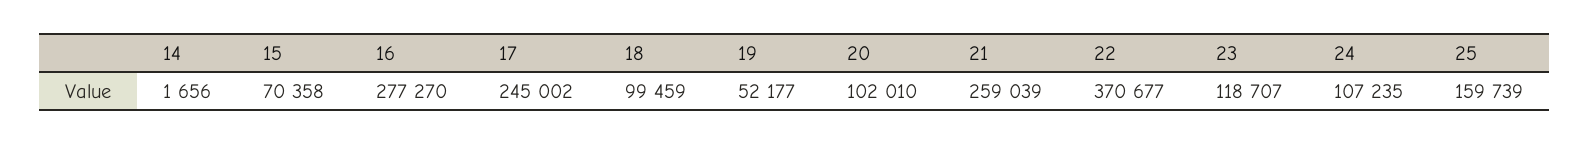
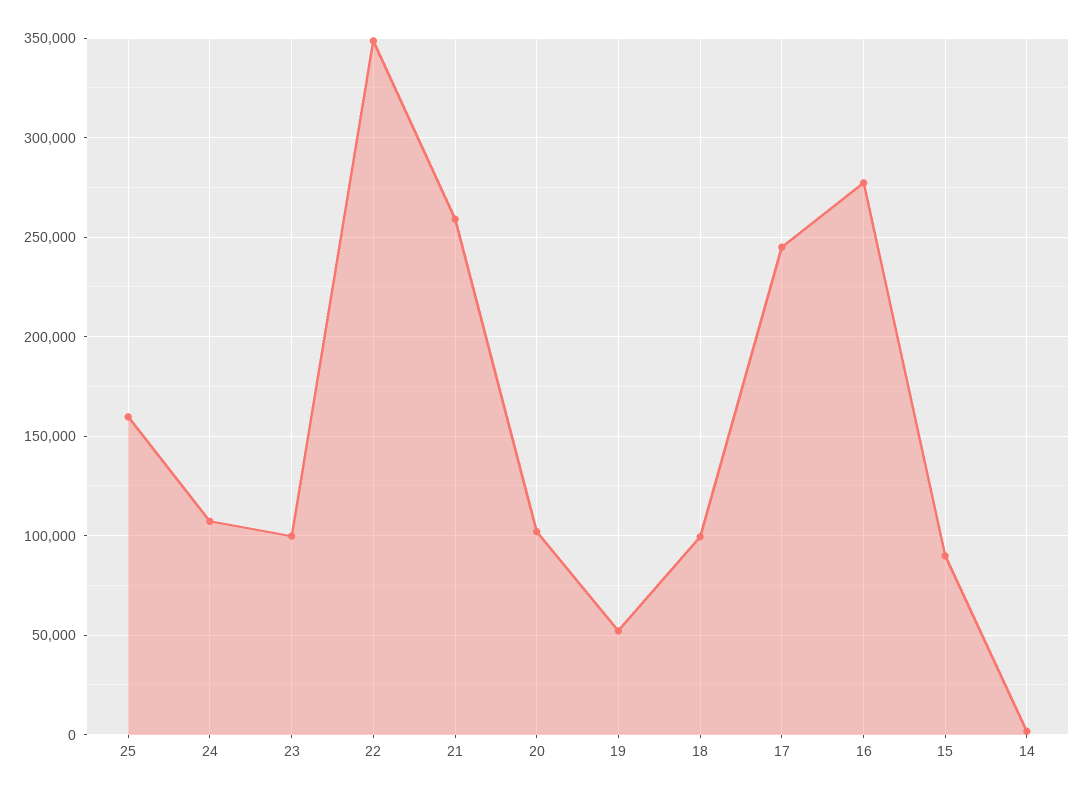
15: 70358 -> 90000
22: 370677 -> 350000
23: 118707 -> 100000

